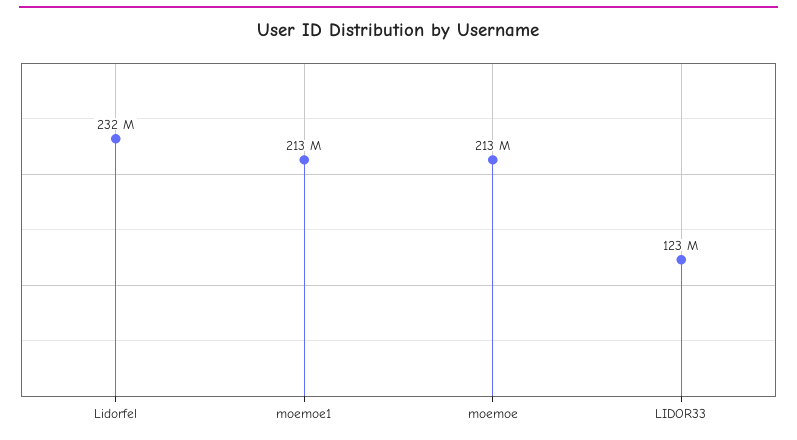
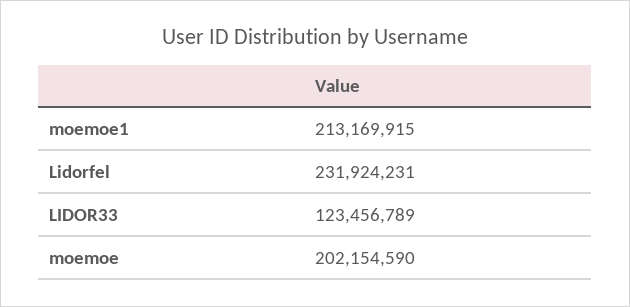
moemoe: 213000000 -> 202154590

